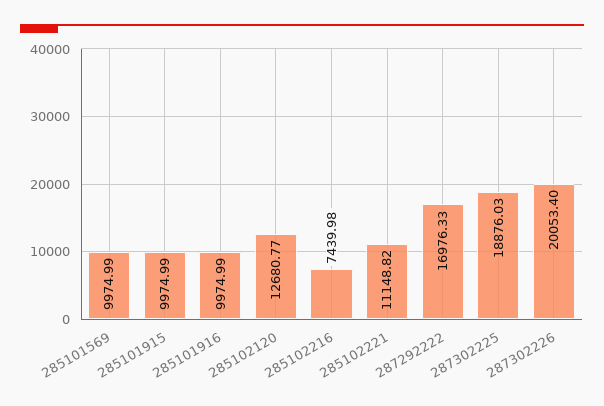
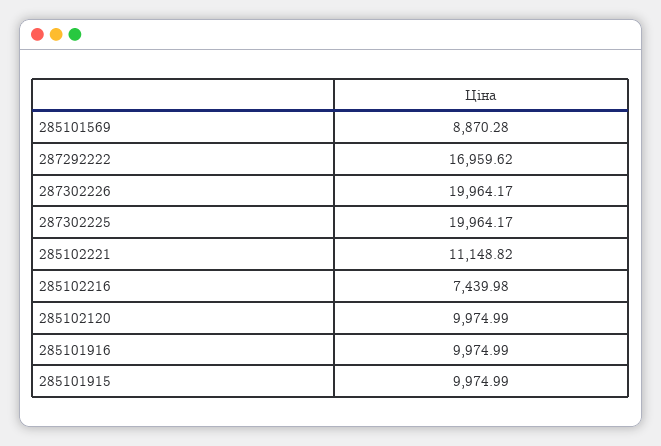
285101569: 9974.99 -> 8870.28
285102120: 12680.77 -> 9974.99
287292222: 16976.33 -> 16959.62
287302225: 18876.03 -> 19964.17
287302226: 20053.4 -> 19964.17

